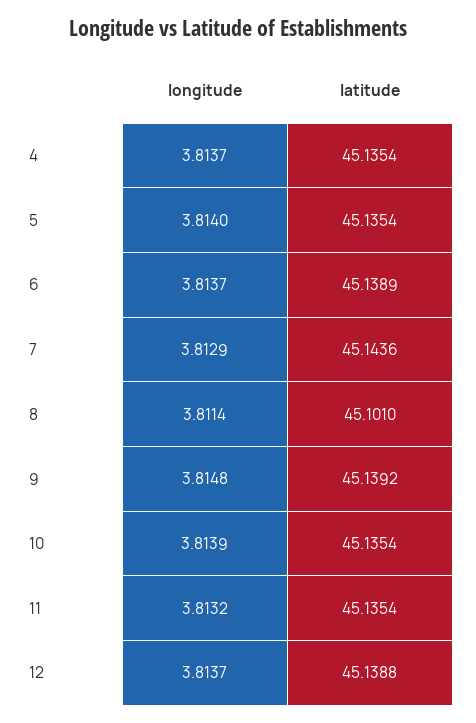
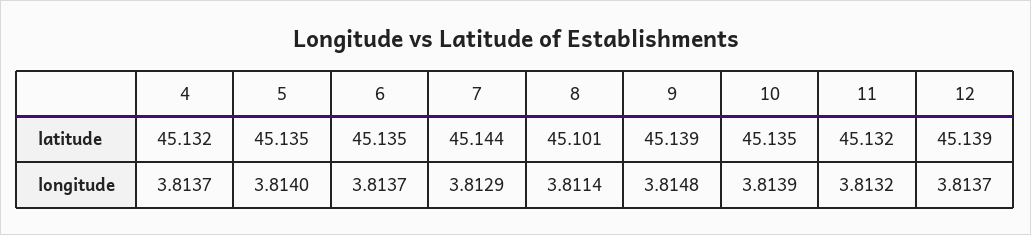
latitude, 4: 45.1354 -> 45.132
latitude, 6: 45.1389 -> 45.135
latitude, 11: 45.1354 -> 45.132

